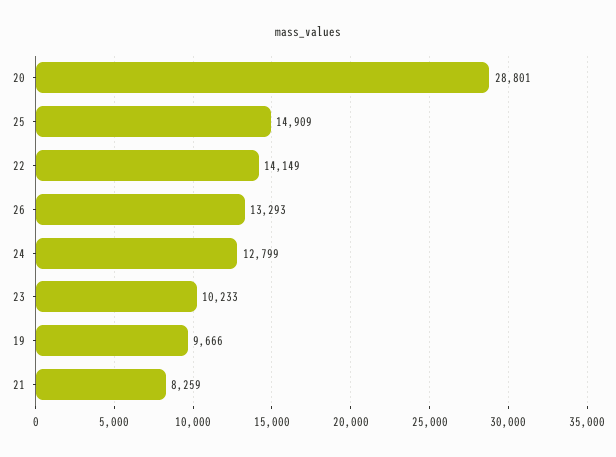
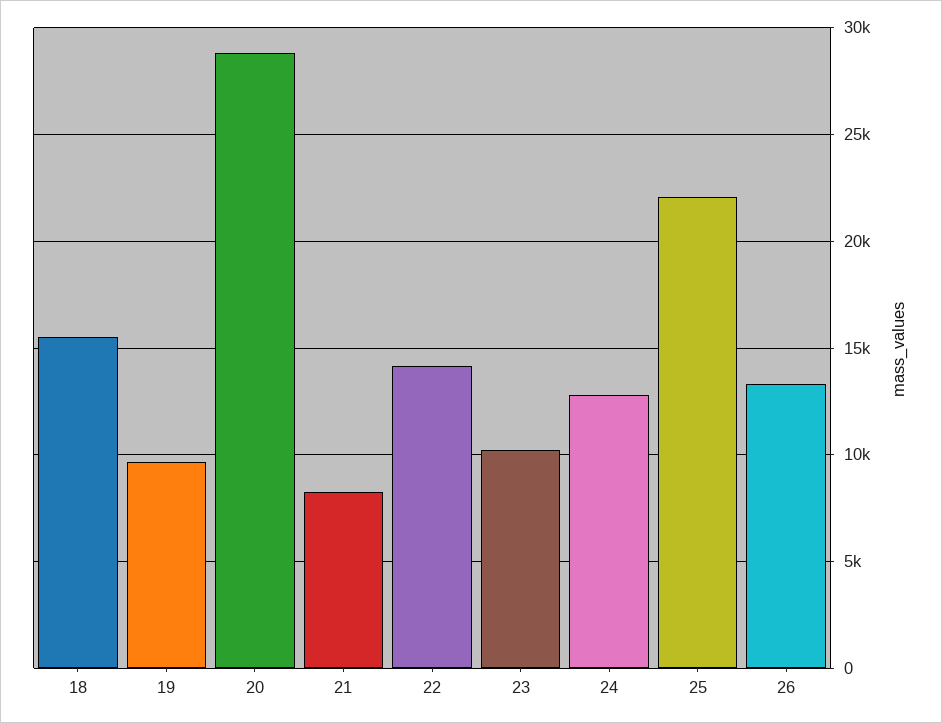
25: 14909 -> 22000
18: none -> 15500

